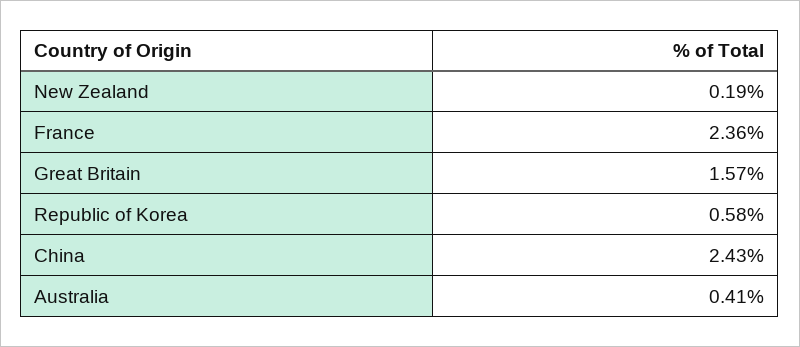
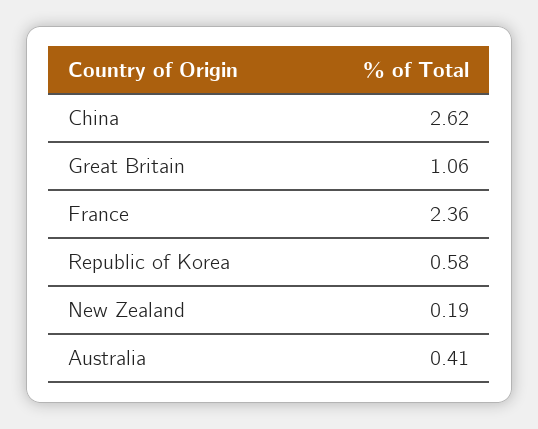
Great Britain: 1.57 -> 1.06
China: 2.43 -> 2.62

